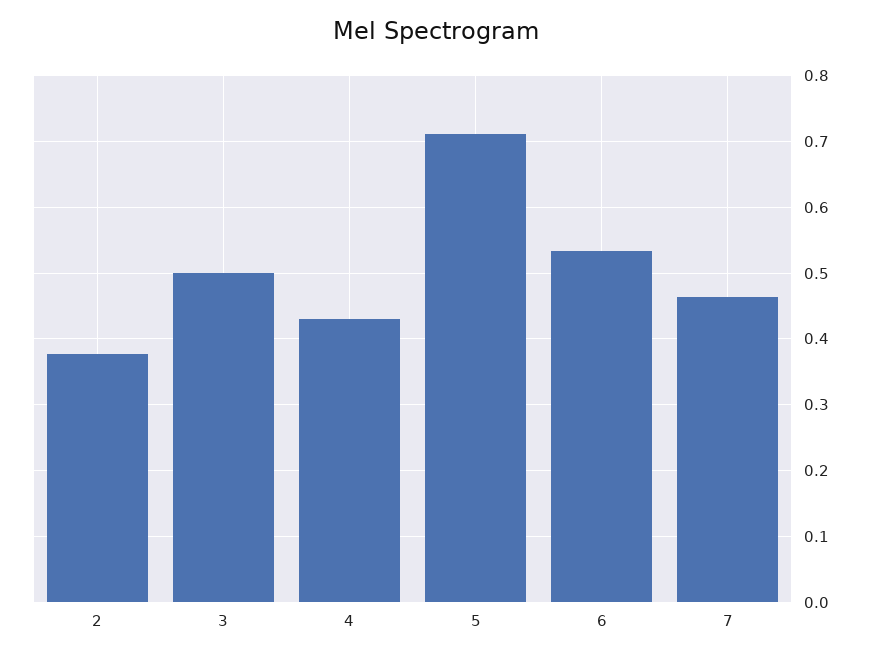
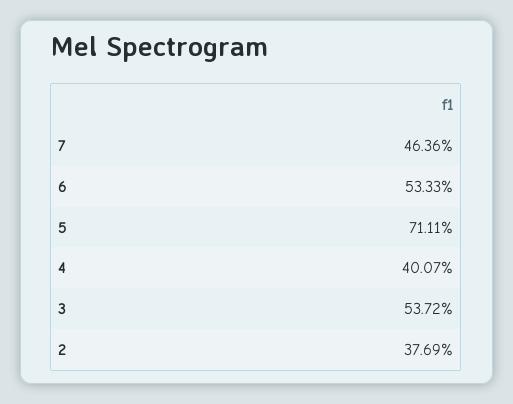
3: 0.5 -> 0.5372
4: 0.43 -> 0.4007

